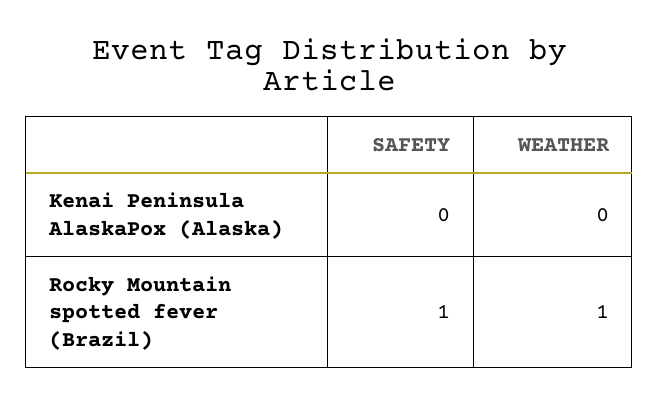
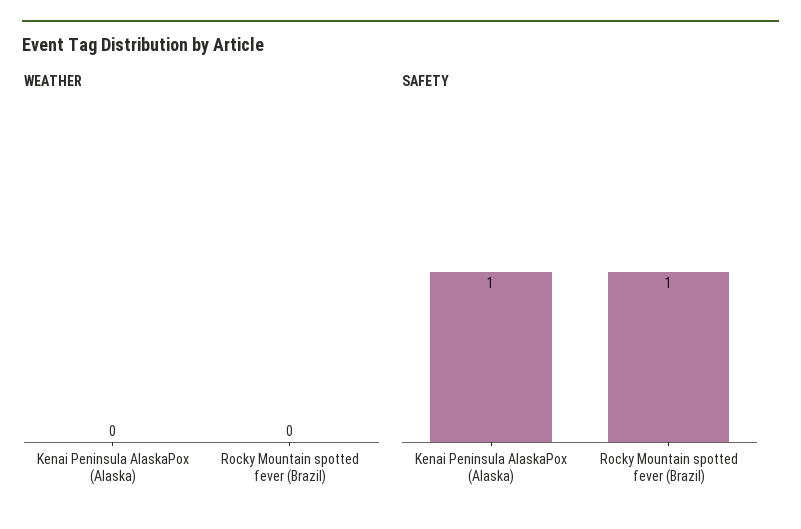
SAFETY, Kenai Peninsula AlaskaPox (Alaska): 0 -> 1
WEATHER, Rocky Mountain spotted fever (Brazil): 1 -> 0

